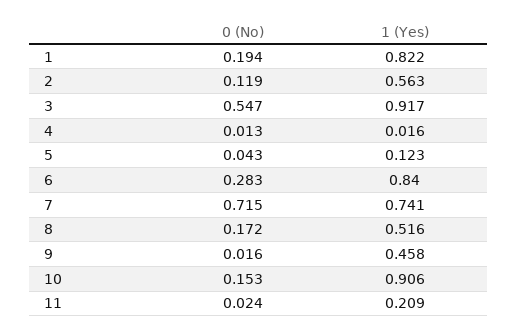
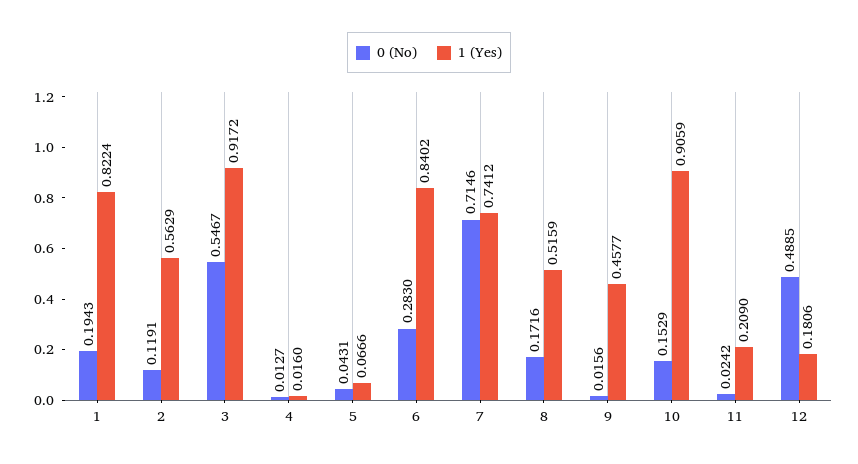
1 (Yes), 5: 0.123 -> 0.0666
0 (No), 12: none -> 0.4885
1 (Yes), 12: none -> 0.1806

